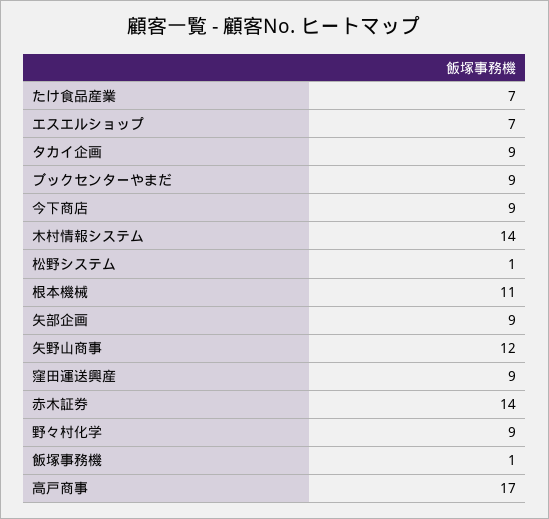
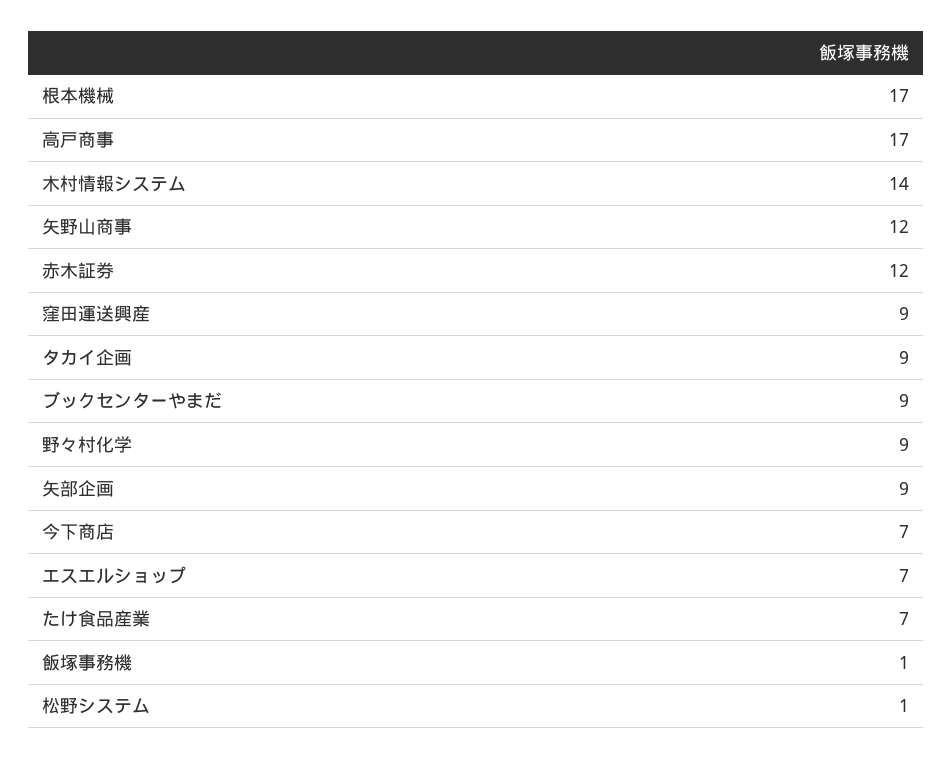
今下商店: 9 -> 7
根本機械: 11 -> 17
赤木証券: 14 -> 12

